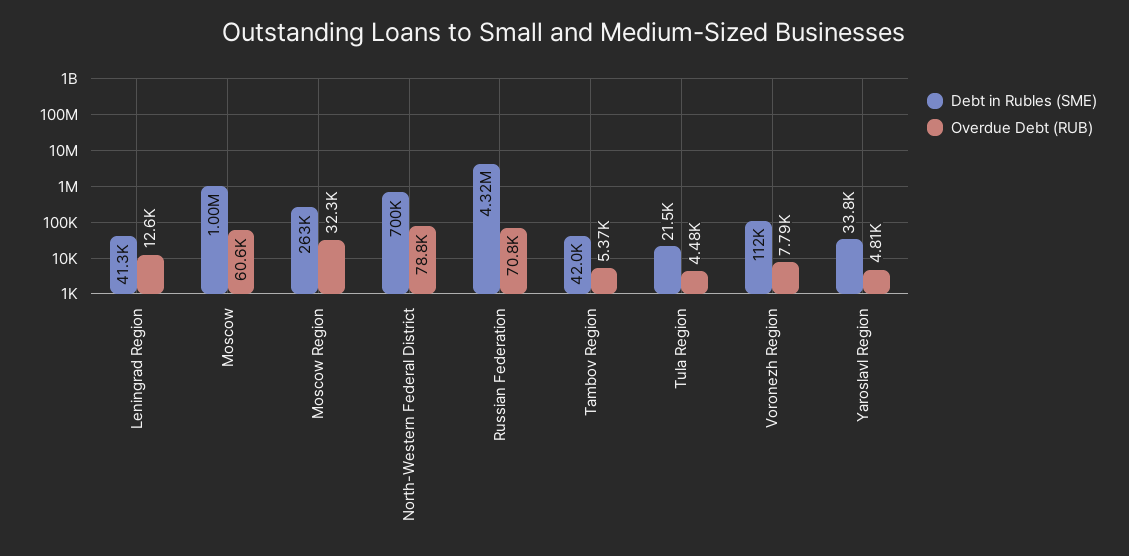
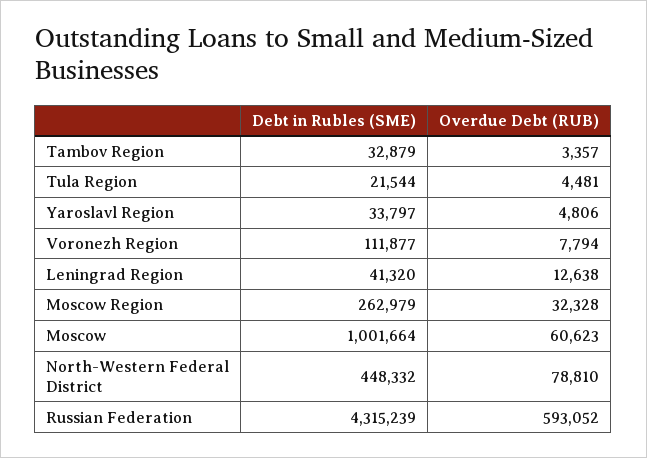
Debt in Rubles (SME), North-Western Federal District: 700000 -> 448332
Overdue Debt (RUB), Russian Federation: 70800 -> 593052
Debt in Rubles (SME), Tambov Region: 42000 -> 32879
Overdue Debt (RUB), Tambov Region: 5370 -> 3357

